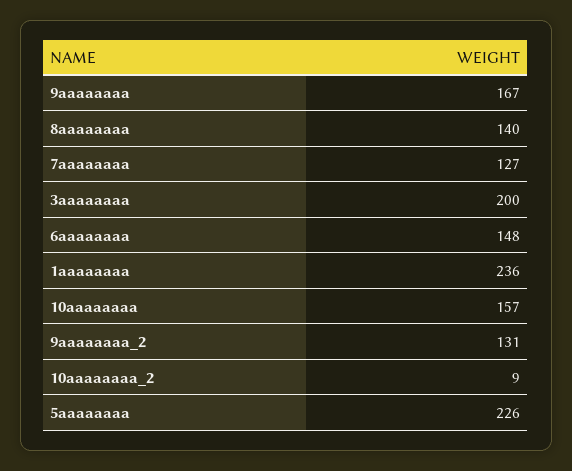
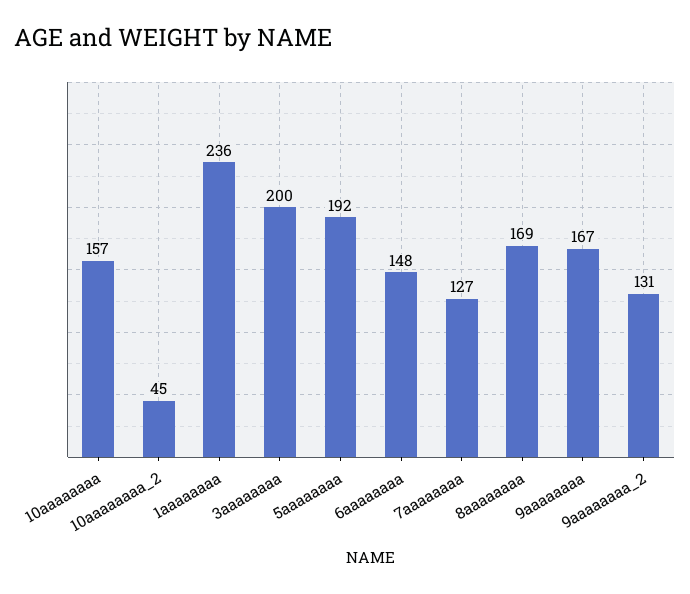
8aaaaaaaa: 140 -> 169
10aaaaaaaa_2: 9 -> 45
5aaaaaaaa: 226 -> 192

